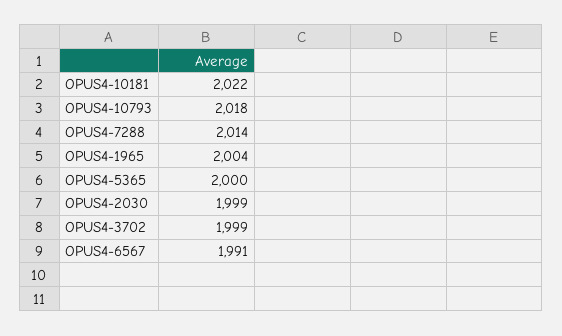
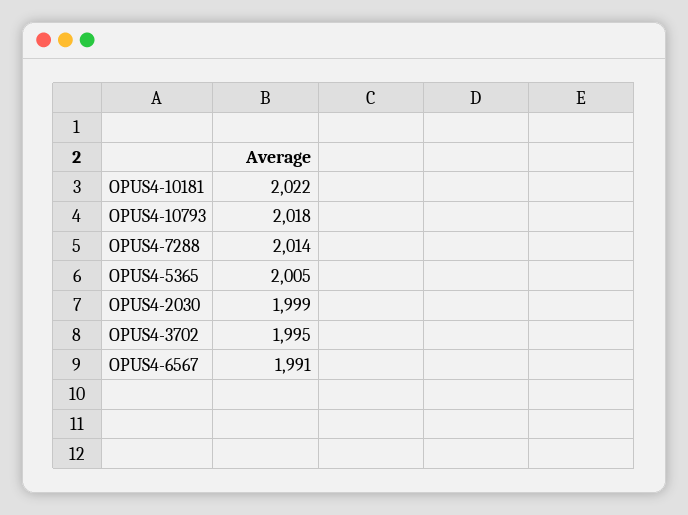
OPUS4-1965: 2004 -> none
OPUS4-5365: 2000 -> 2005
OPUS4-3702: 1999 -> 1995

